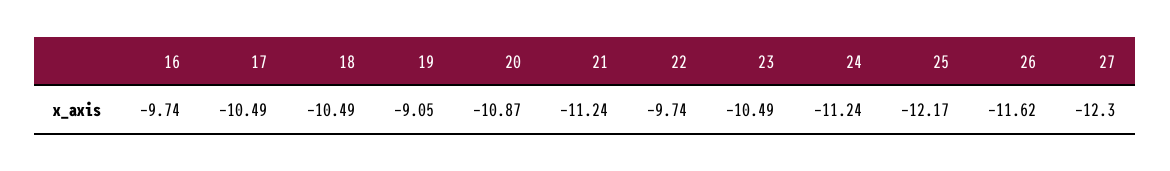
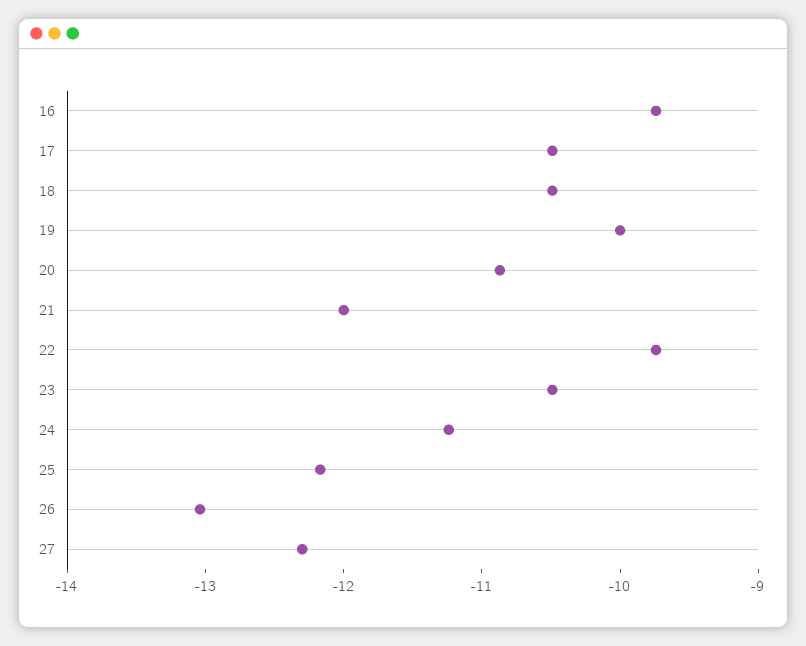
19: -9.05 -> -10
21: -11.24 -> -12
26: -11.62 -> -13

